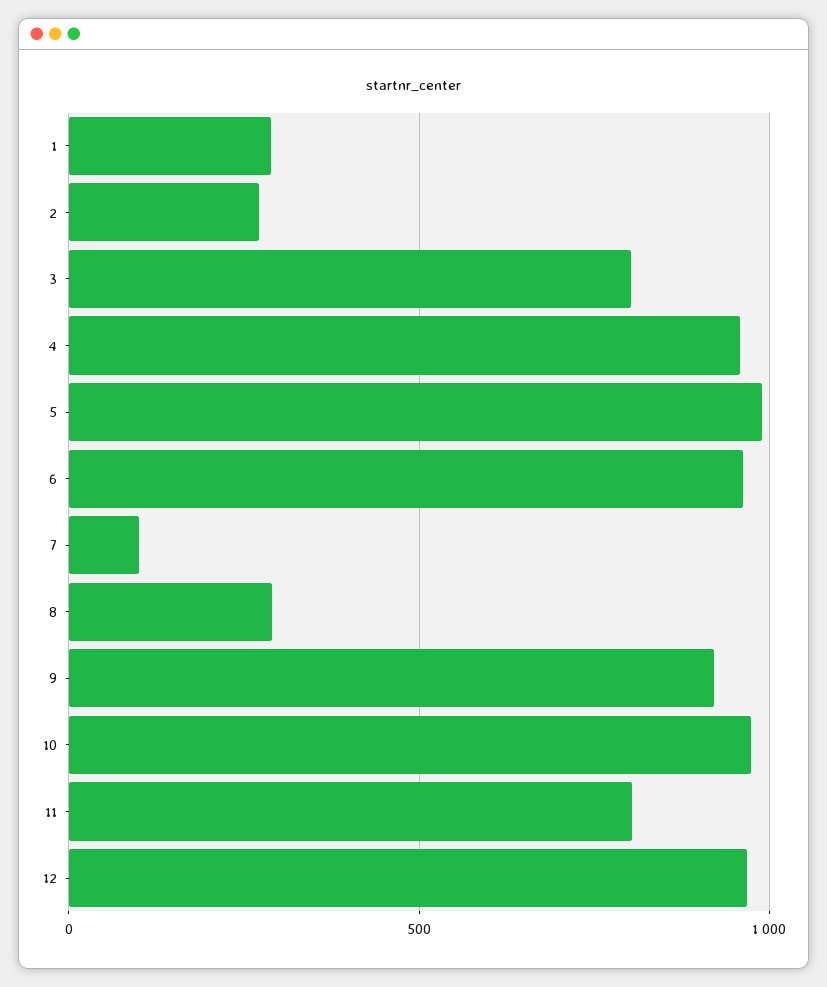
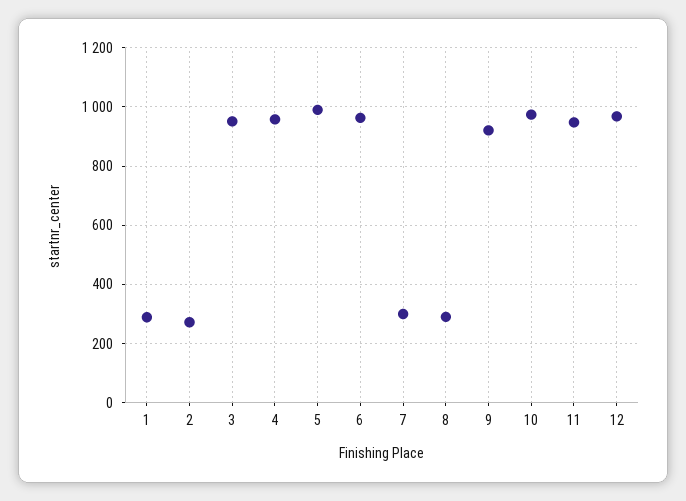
3: 800 -> 950
7: 100 -> 300
11: 800 -> 950

